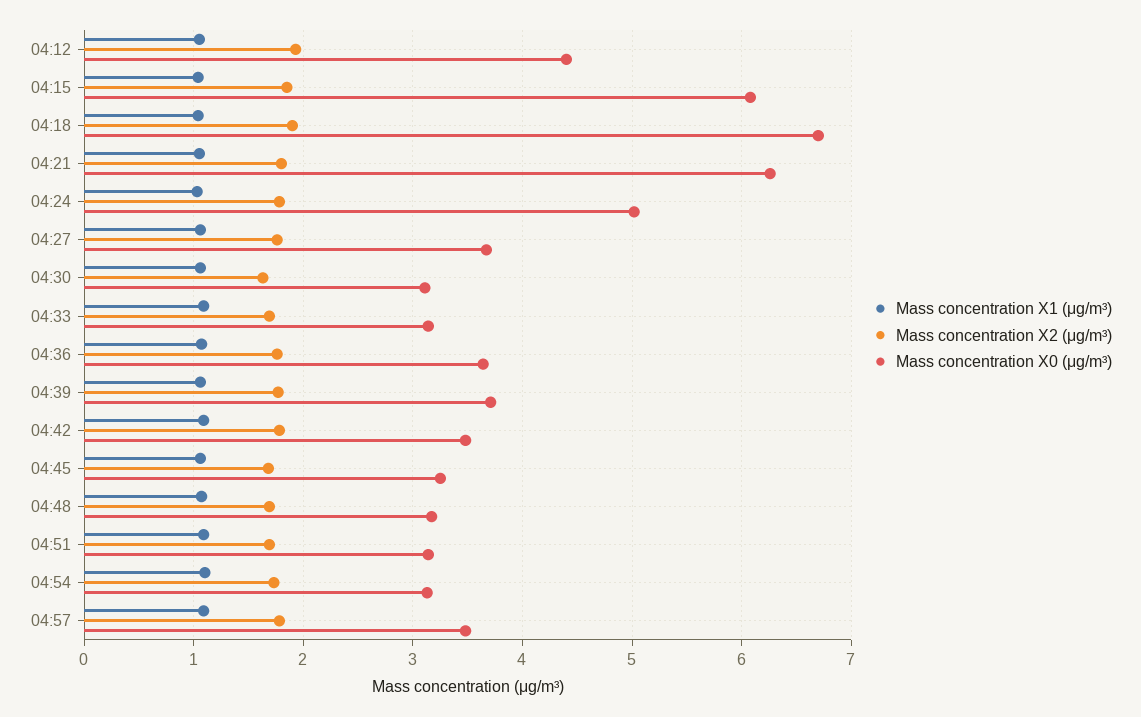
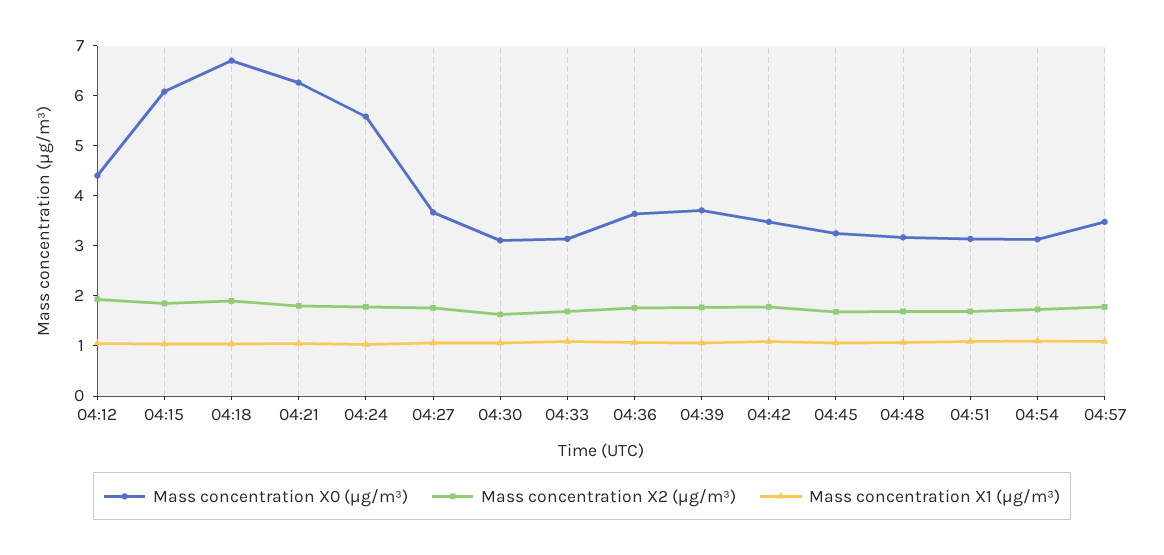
Mass concentration X0 (μg/m³), 04:24: 5 -> 5.6

